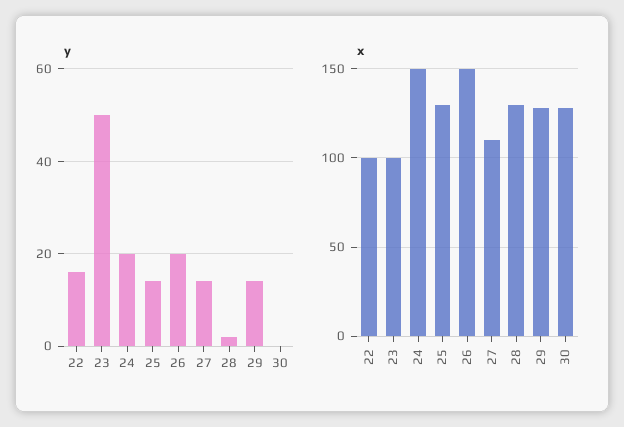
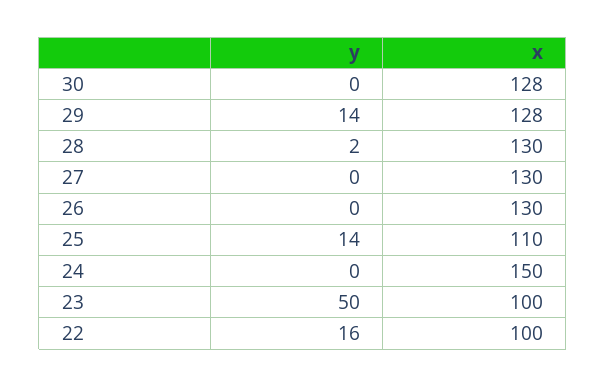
y, 24: 20 -> 0
y, 26: 20 -> 0
y, 27: 15 -> 0
x, 25: 130 -> 110
x, 26: 150 -> 130
x, 27: 110 -> 130

